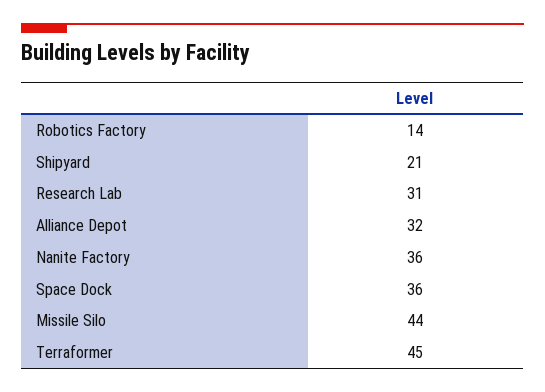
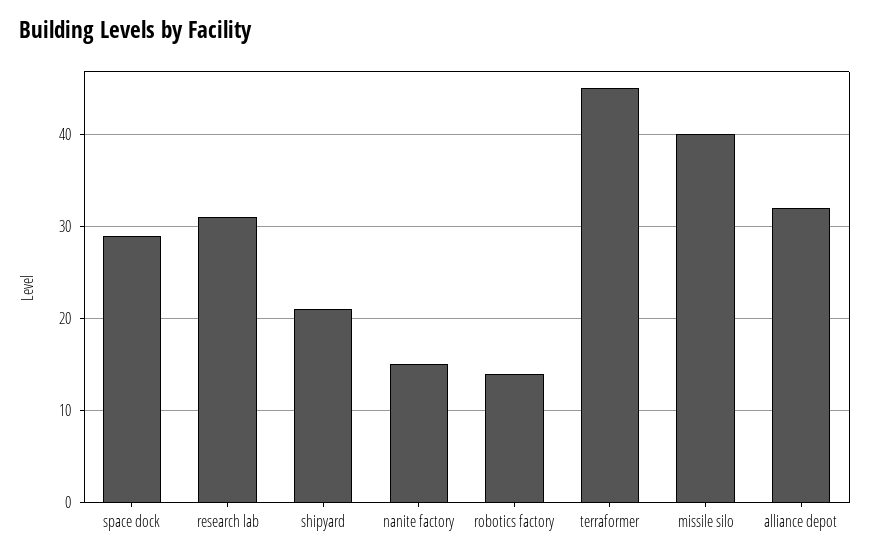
Nanite Factory: 36 -> 15
Space Dock: 36 -> 29
Missile Silo: 44 -> 40

